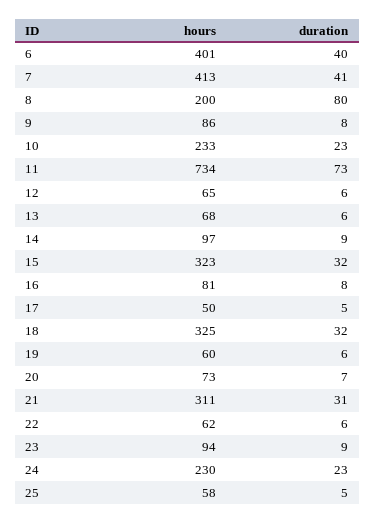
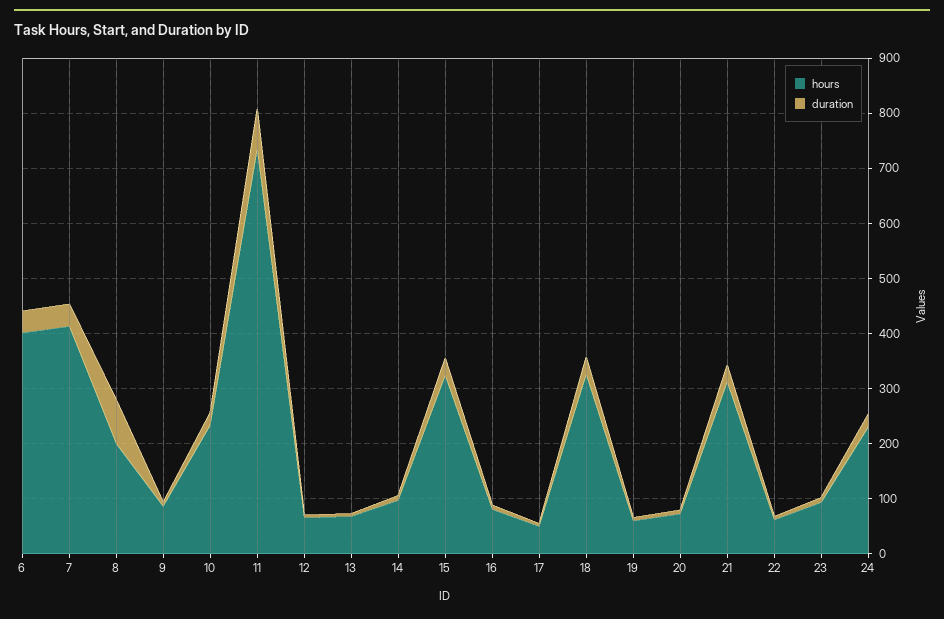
hours, 25: 58 -> none
duration, 25: 5 -> none

